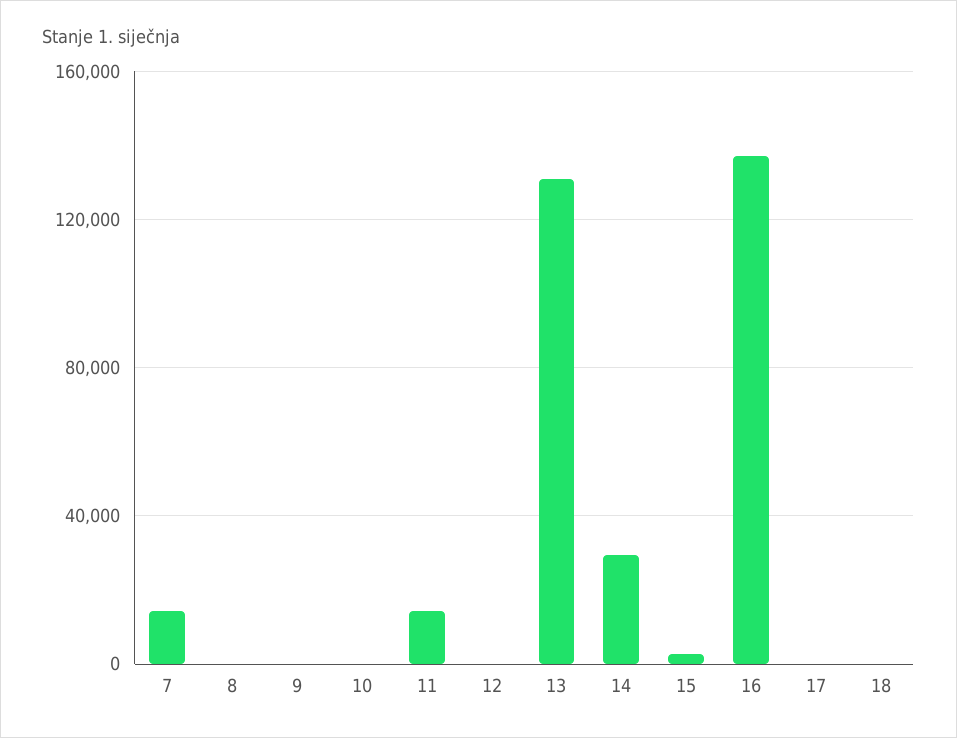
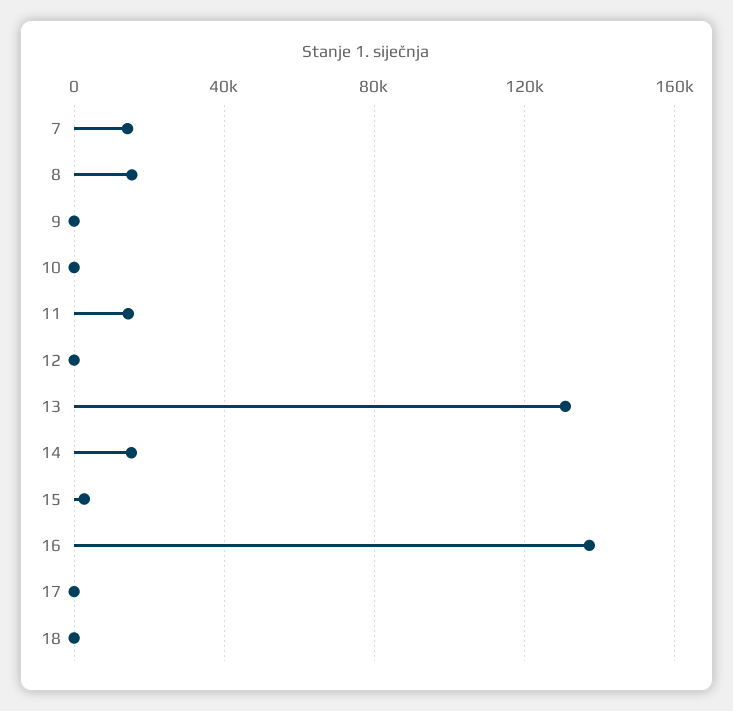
8: 0 -> 15000
14: 30000 -> 15000

